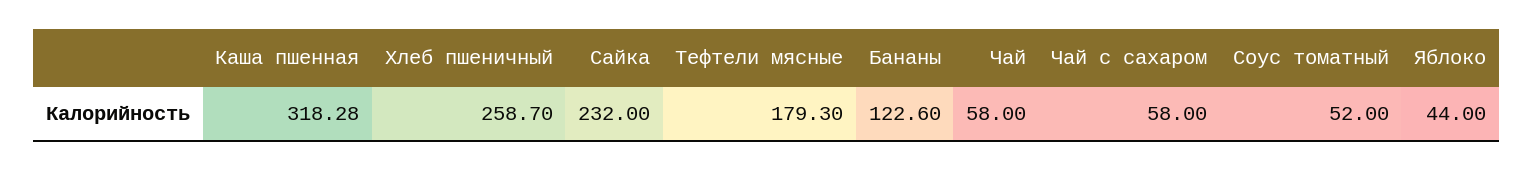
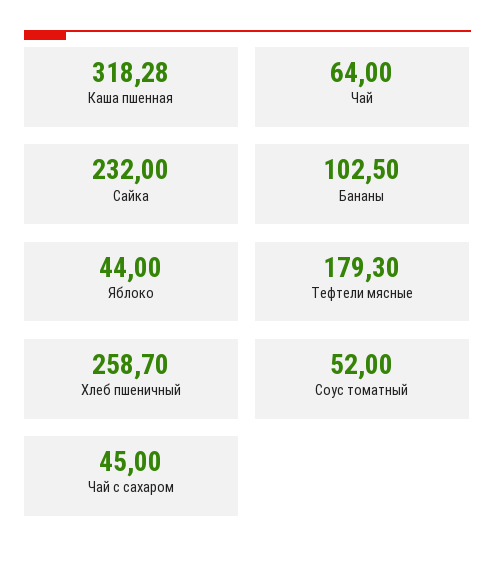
Бананы: 122.6 -> 102.5
Чай: 58 -> 64
Чай с сахаром: 58 -> 45

